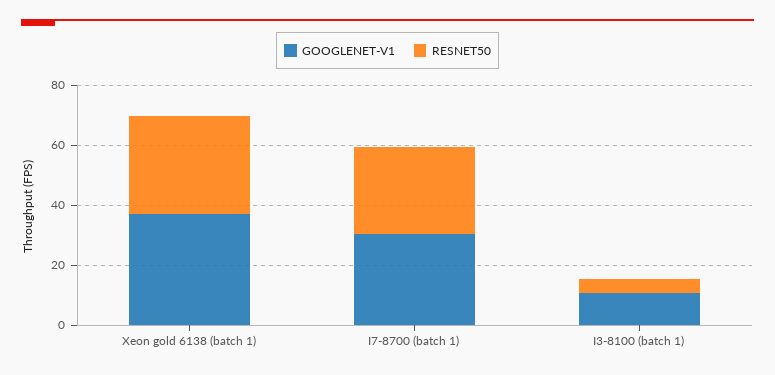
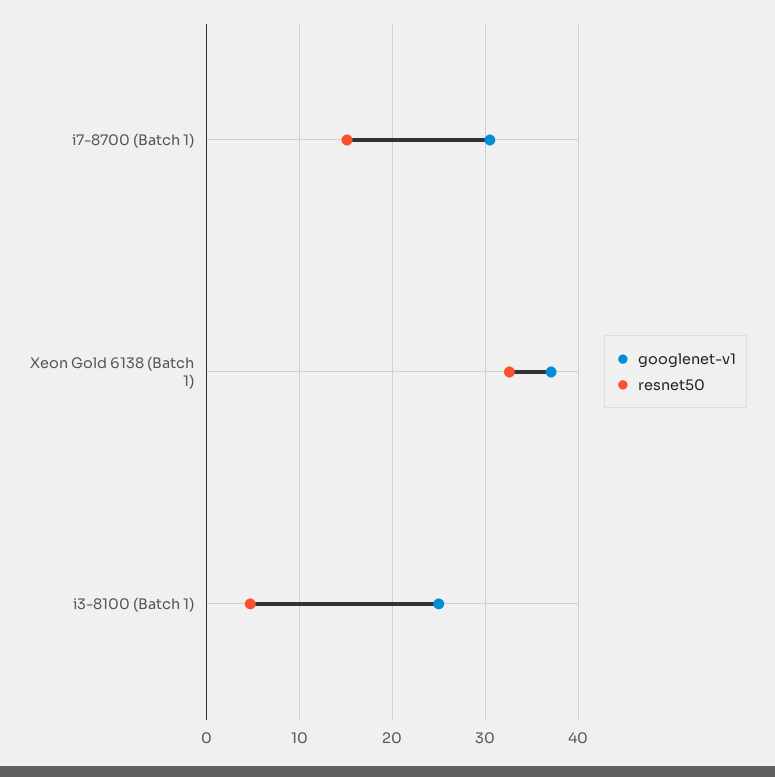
RESNET50, I7-8700 (batch 1): 30 -> 15
GOOGLENET-V1, I3-8100 (batch 1): 10 -> 25

